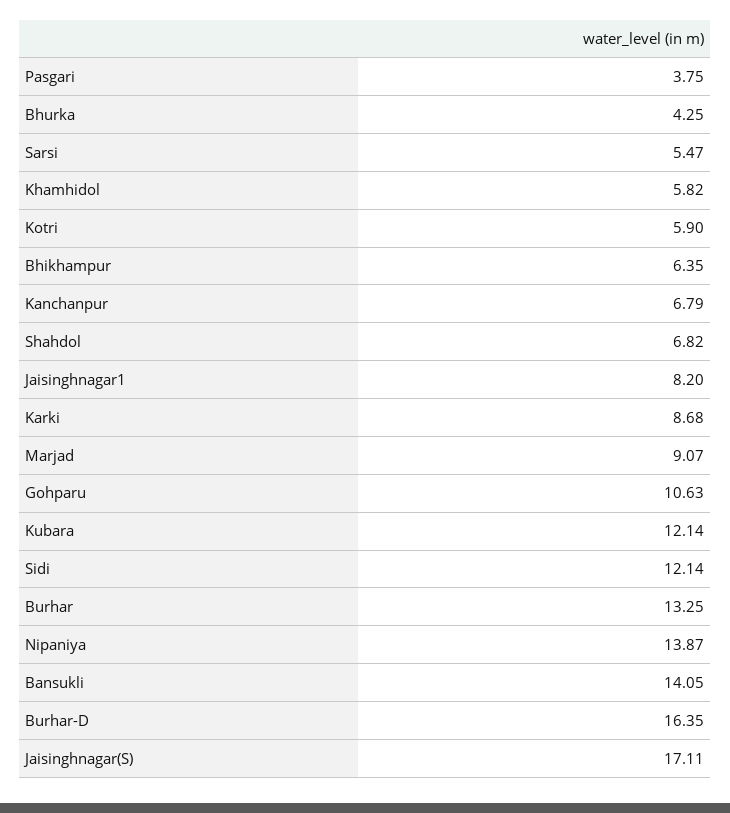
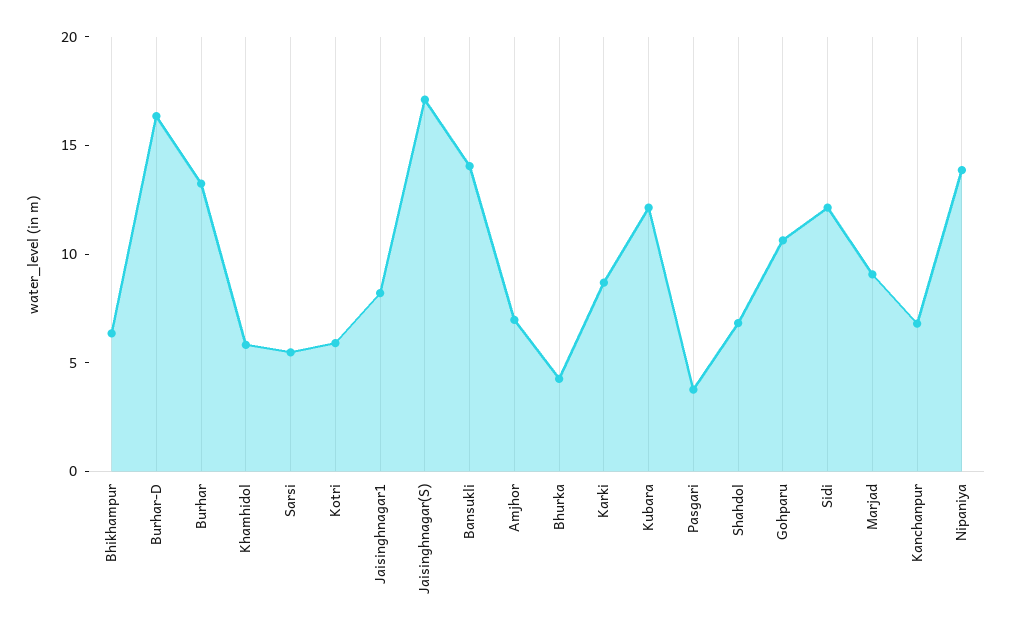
Amjhor: none -> 7

